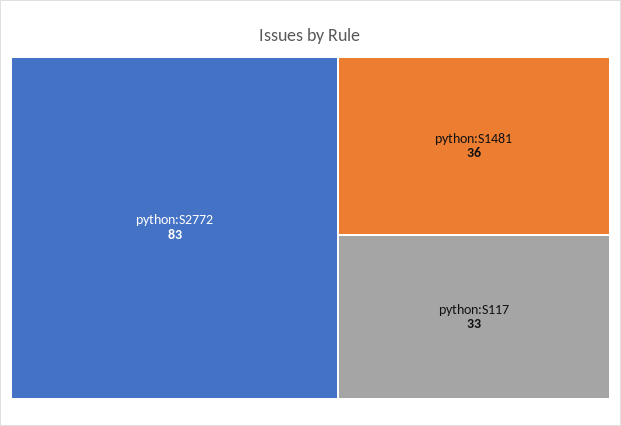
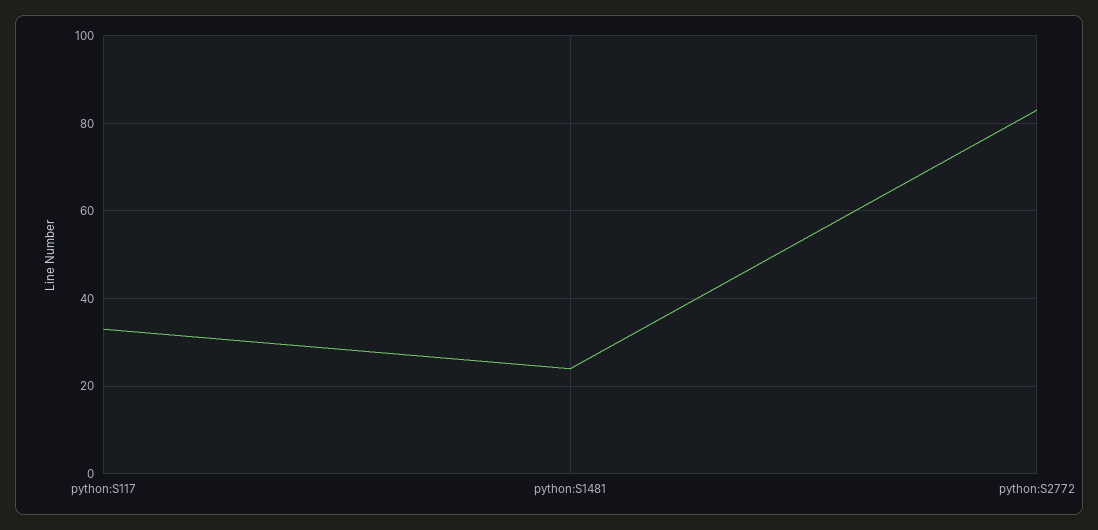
python:S1481: 36 -> 25

